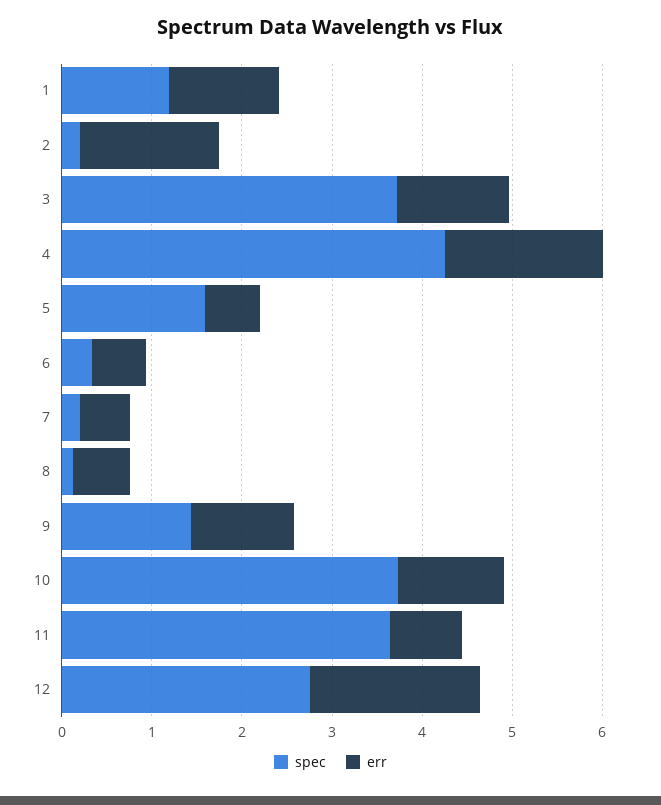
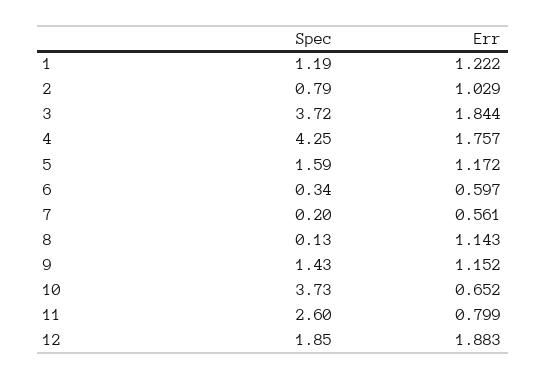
spec, 2: 0.2 -> 0.79
err, 2: 1.6 -> 1.029
err, 3: 1.2 -> 1.844
err, 5: 0.6 -> 1.172
err, 8: 0.6 -> 1.143
err, 10: 1.2 -> 0.652
spec, 11: 3.6 -> 2.6
spec, 12: 2.8 -> 1.85

